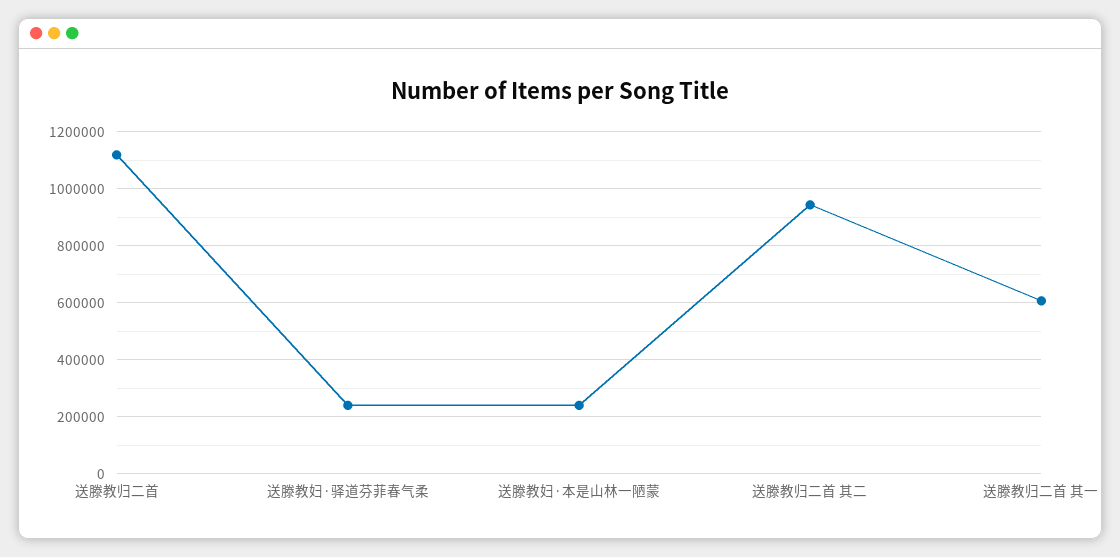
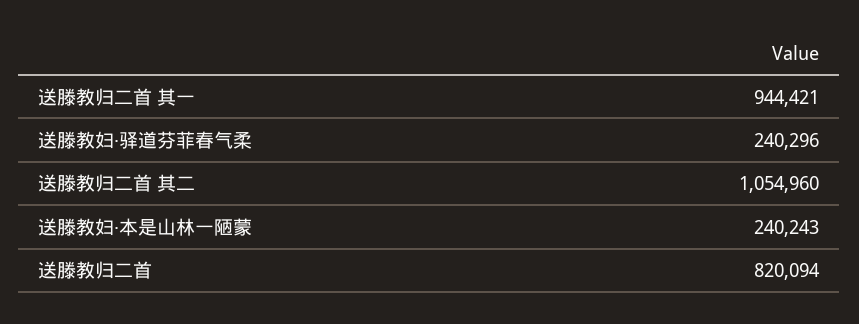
送滕教归二首: 1125000 -> 820094
送滕教归二首 其二: 950000 -> 1054960
送滕教归二首 其一: 600000 -> 944421

